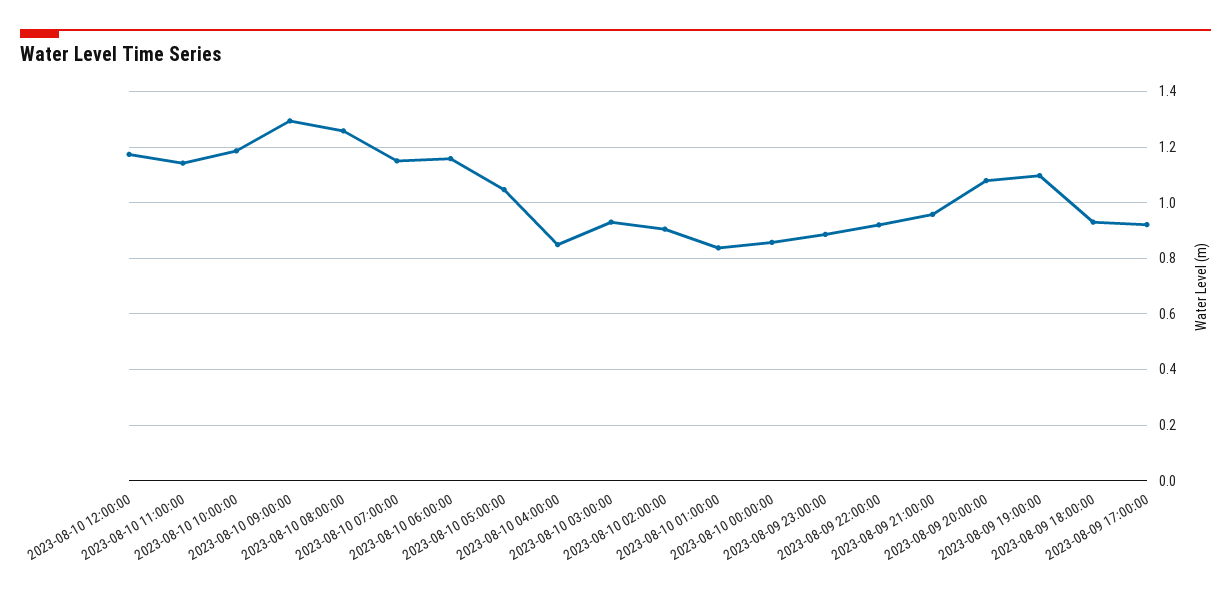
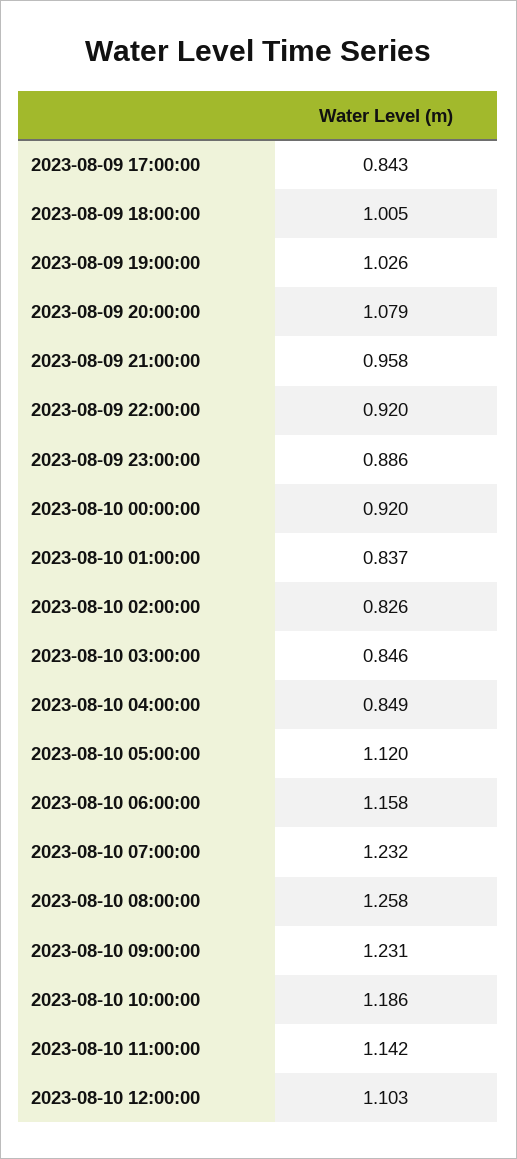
2023-08-10 12:00:00: 1.175 -> 1.103
2023-08-10 09:00:00: 1.3 -> 1.231
2023-08-10 07:00:00: 1.15 -> 1.232
2023-08-10 05:00:00: 1.05 -> 1.12
2023-08-10 03:00:00: 0.925 -> 0.846
2023-08-10 02:00:00: 0.9 -> 0.826
2023-08-10 00:00:00: 0.85 -> 0.92
2023-08-09 19:00:00: 1.1 -> 1.026
2023-08-09 18:00:00: 0.925 -> 1.005
2023-08-09 17:00:00: 0.925 -> 0.843

